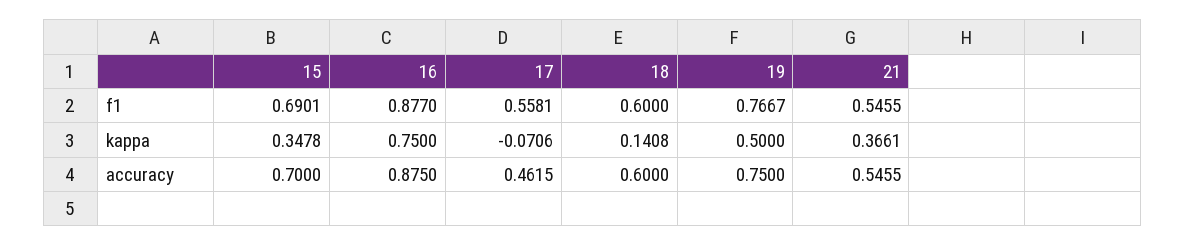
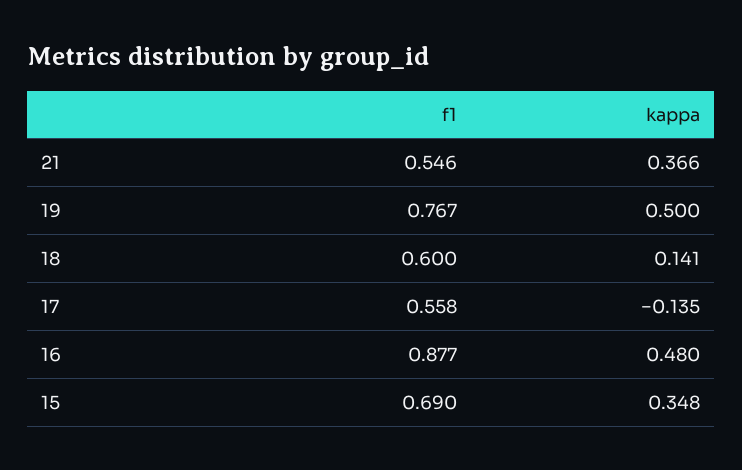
16, kappa: 0.75 -> 0.48
17, kappa: -0.0706 -> -0.135
15, accuracy: 0.7 -> none
16, accuracy: 0.875 -> none
17, accuracy: 0.4615 -> none
18, accuracy: 0.6 -> none
19, accuracy: 0.75 -> none
21, accuracy: 0.5455 -> none

